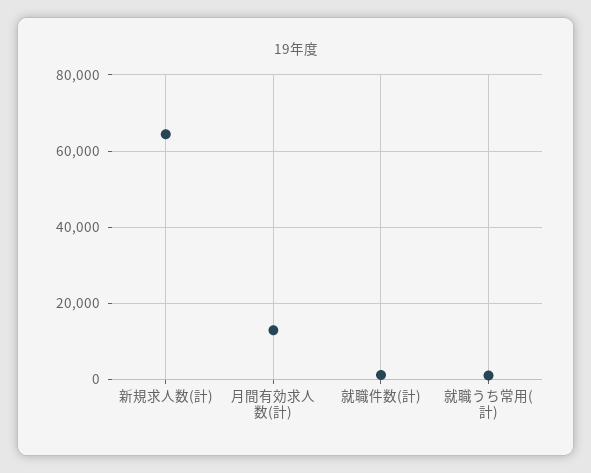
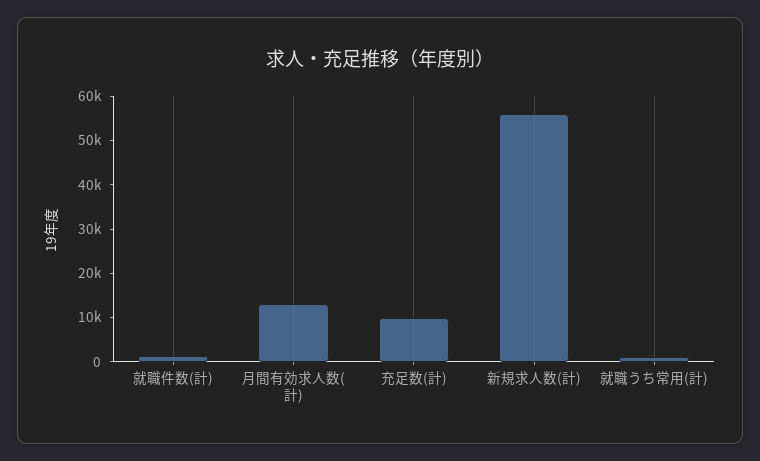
新規求人数(計): 64000 -> 56000
充足数(計): none -> 10000

